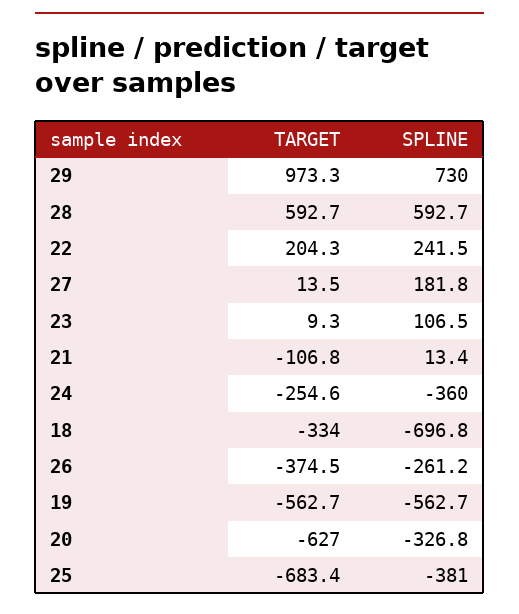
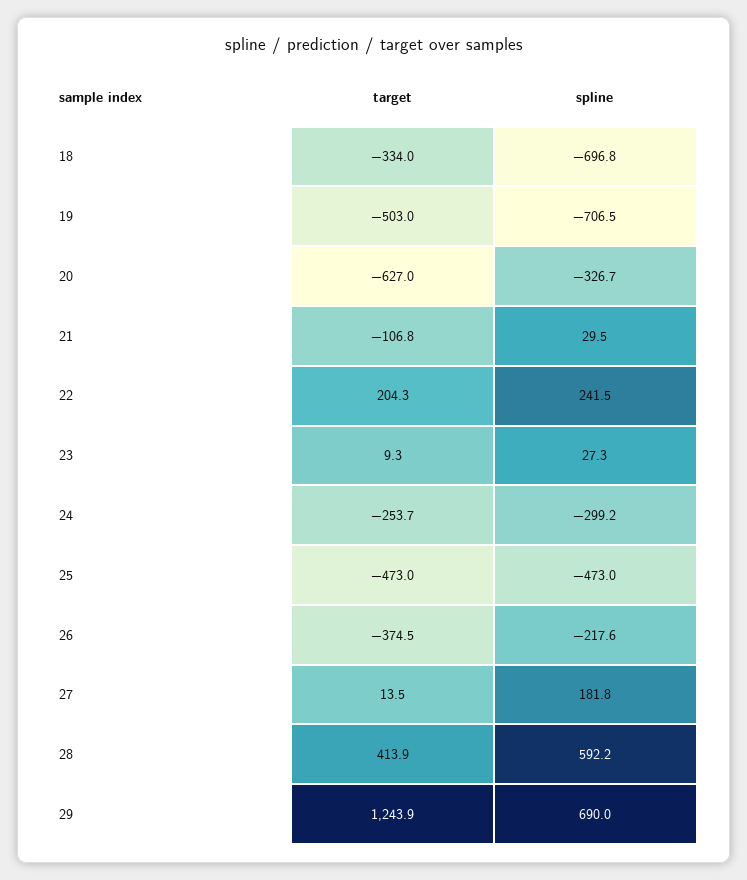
TARGET, 29: 973.3 -> 1243.9
SPLINE, 29: 730 -> 690
TARGET, 28: 592.7 -> 413.9
SPLINE, 28: 592.7 -> 592.2
SPLINE, 23: 106.5 -> 27.3
SPLINE, 21: 13.4 -> 29.5
TARGET, 24: -254.6 -> -253.7
SPLINE, 24: -360 -> -299.2
SPLINE, 26: -261.2 -> -217.6
TARGET, 19: -562.7 -> -503
SPLINE, 19: -562.7 -> -706.5
SPLINE, 20: -326.8 -> -326.7
TARGET, 25: -683.4 -> -473
SPLINE, 25: -381 -> -473

